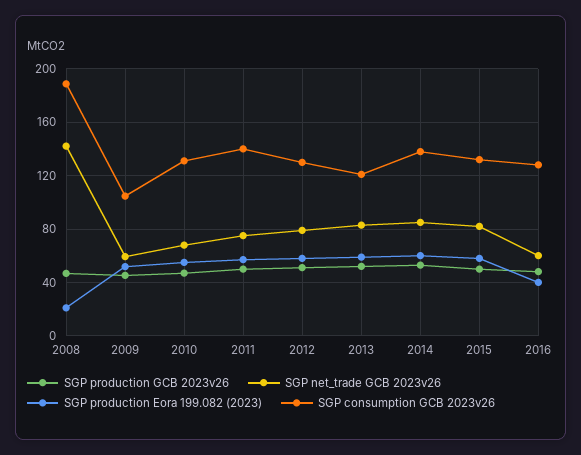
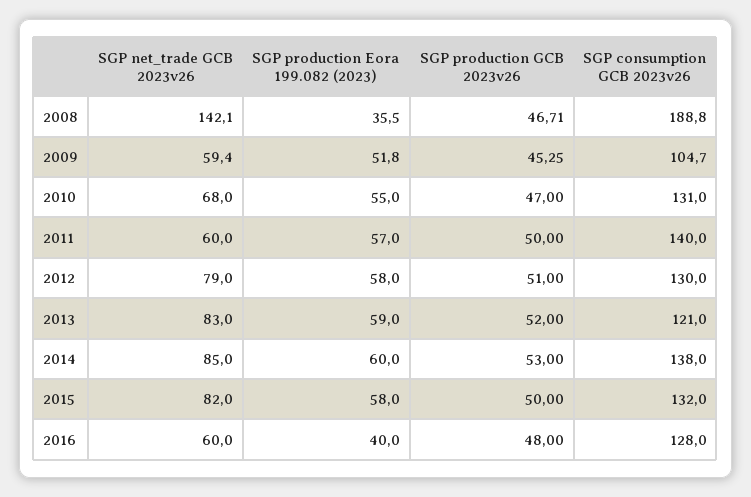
SGP production Eora 199.082 (2023), 2008: 20 -> 35.5
SGP net_trade GCB 2023v26, 2011: 75 -> 60

